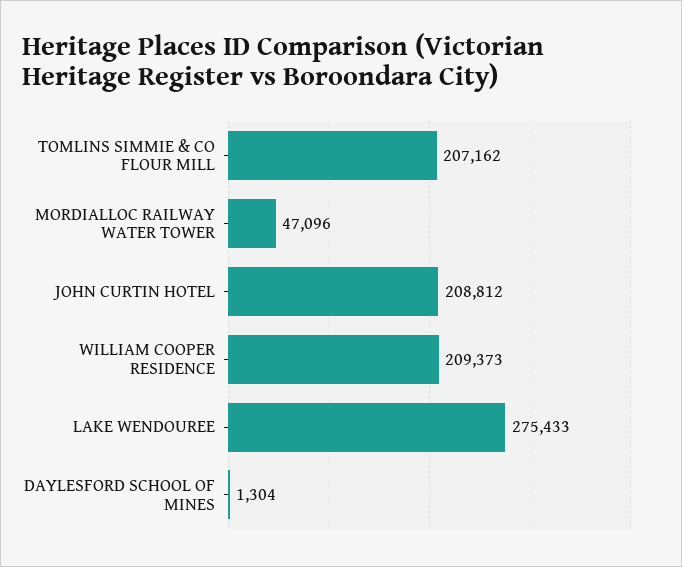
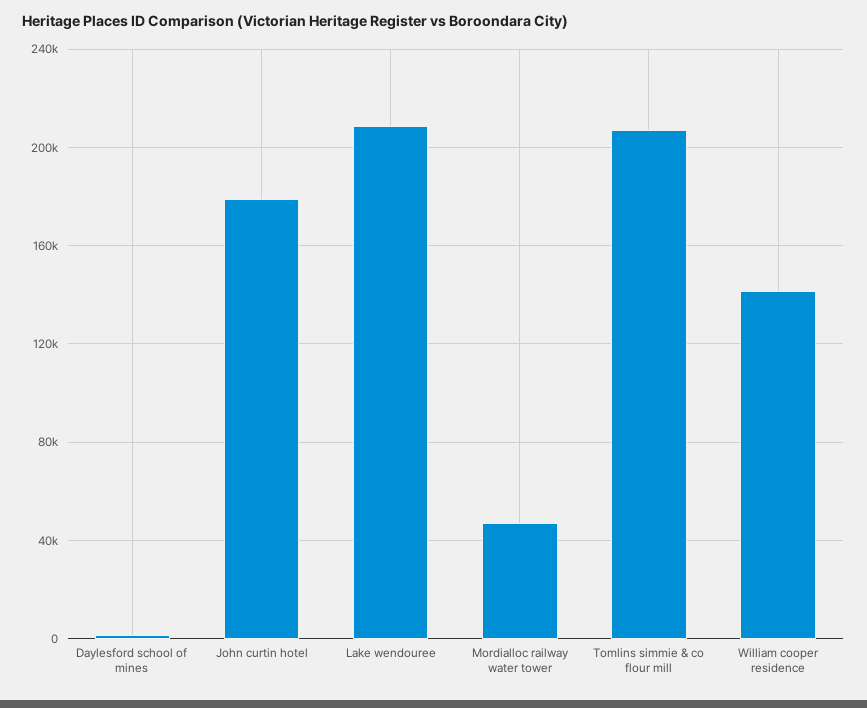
JOHN CURTIN HOTEL: 208812 -> 180000
WILLIAM COOPER RESIDENCE: 209373 -> 140000
LAKE WENDOUREE: 275433 -> 210000

